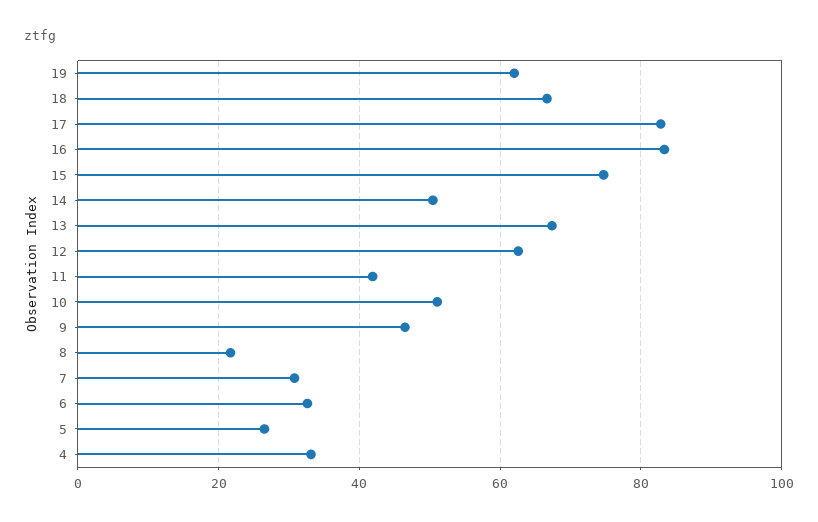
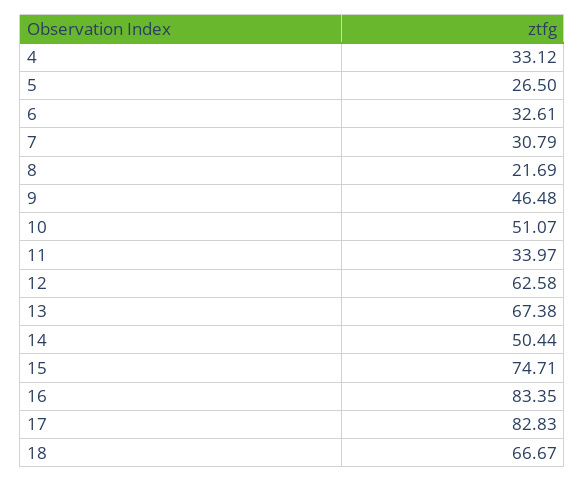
19: 62 -> none
11: 42 -> 33.97

